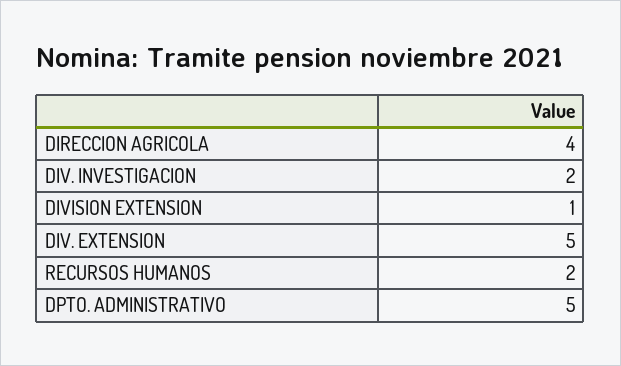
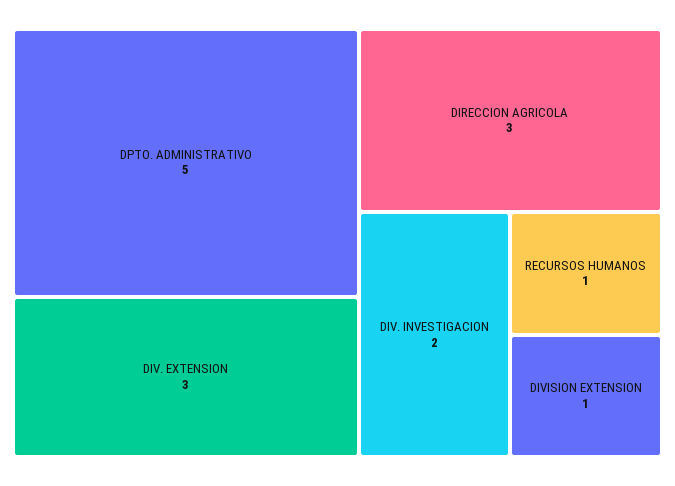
DIRECCION AGRICOLA: 4 -> 3
DIV. EXTENSION: 5 -> 3
RECURSOS HUMANOS: 2 -> 1

